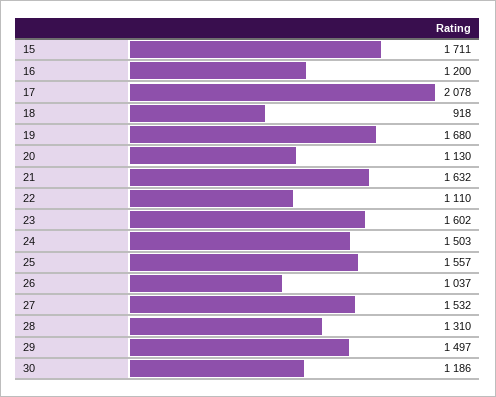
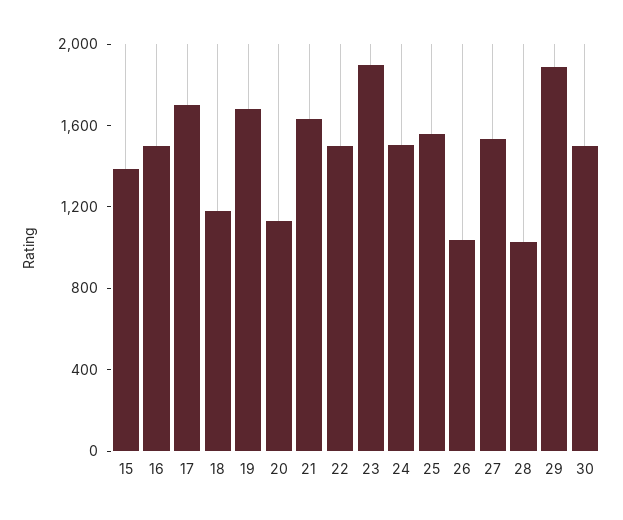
15: 1711 -> 1400
16: 1200 -> 1500
17: 2078 -> 1700
18: 918 -> 1200
22: 1110 -> 1500
23: 1602 -> 1900
28: 1310 -> 1000
29: 1497 -> 1900
30: 1186 -> 1500

